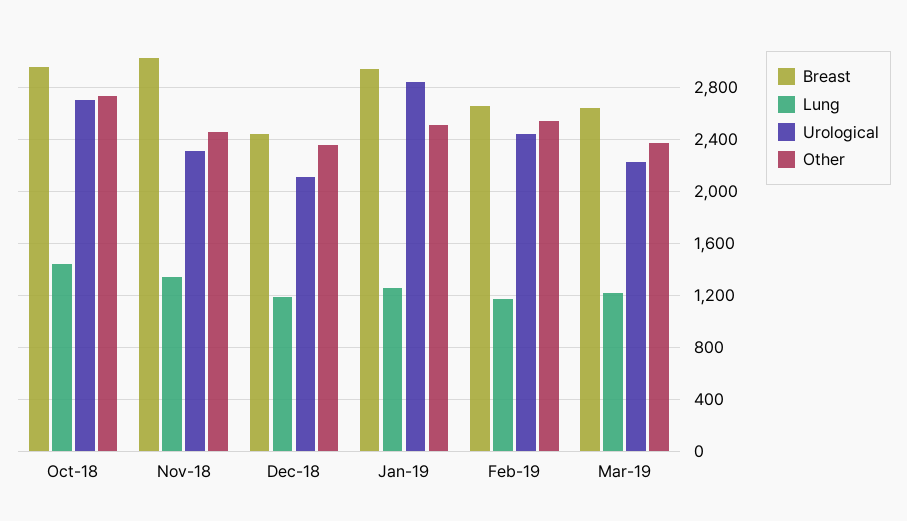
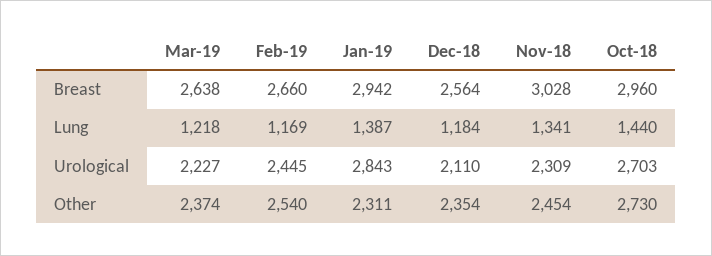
Breast, Dec-18: 2450 -> 2564
Lung, Jan-19: 1250 -> 1387
Other, Jan-19: 2500 -> 2311

